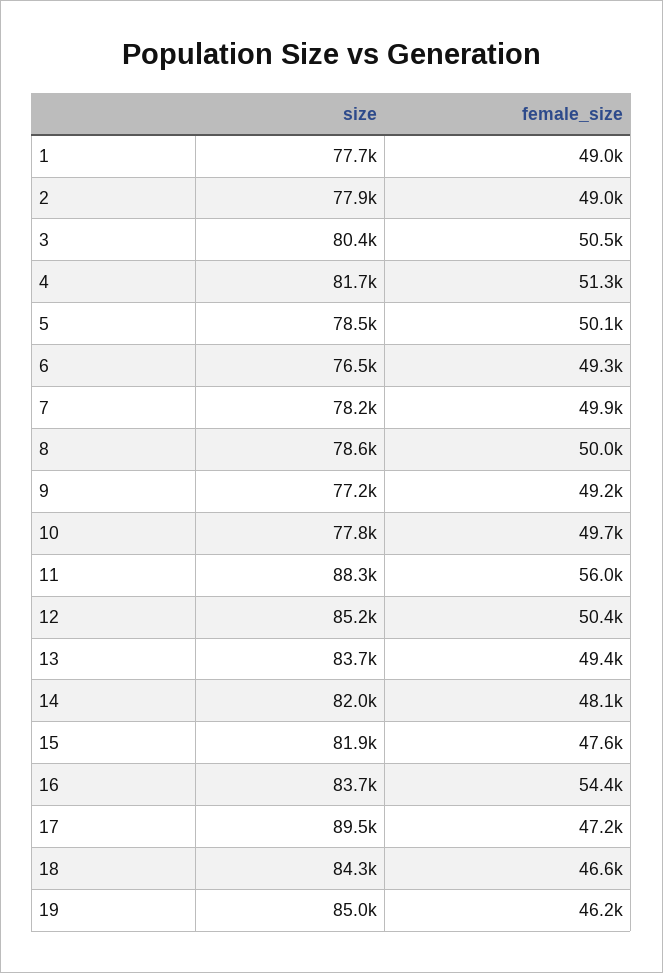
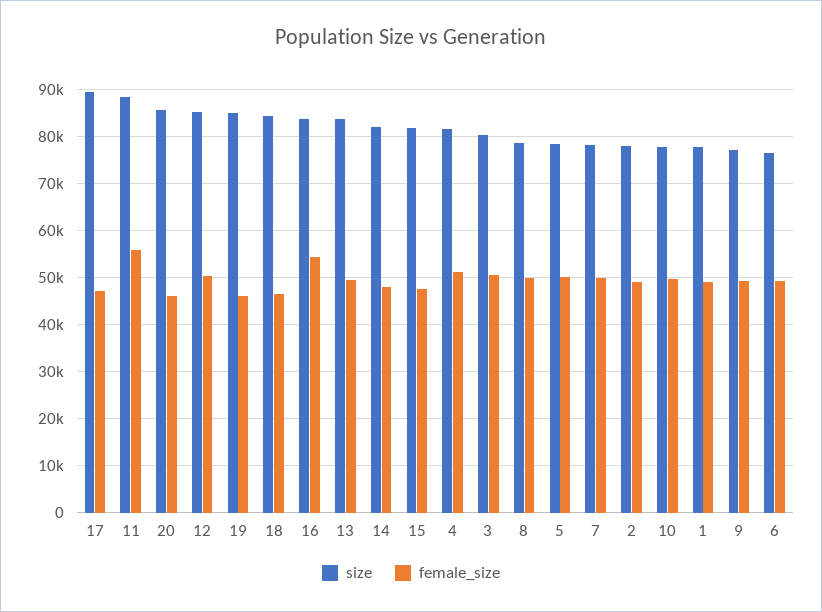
size, 20: none -> 86000
female_size, 20: none -> 46000

